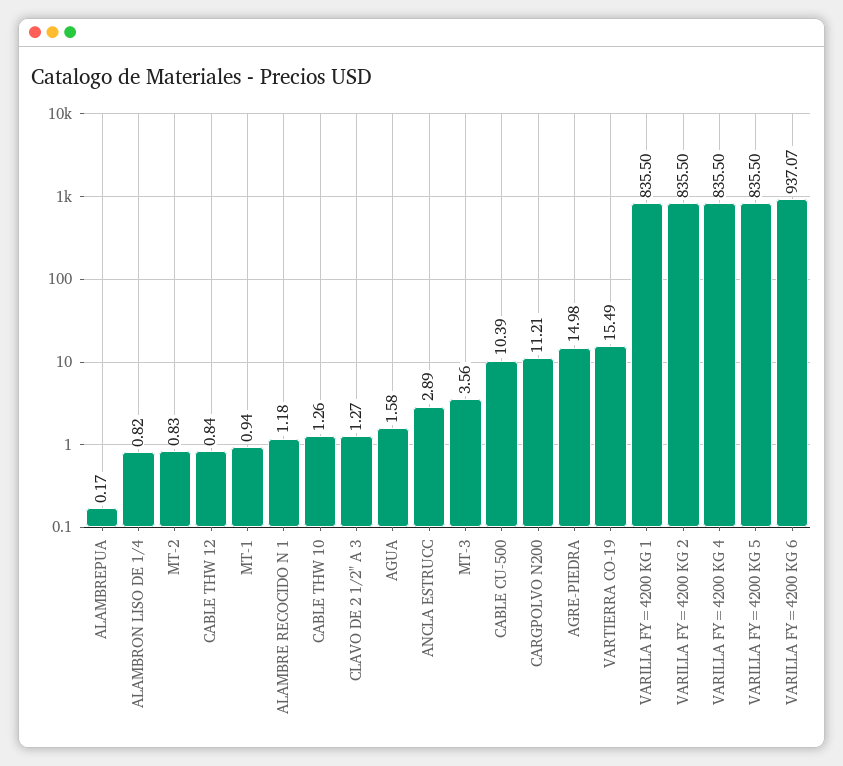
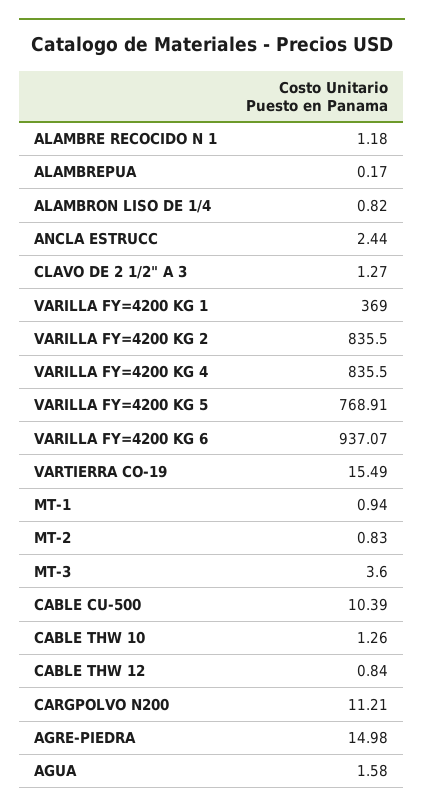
ANCLA ESTRUCC: 2.89 -> 2.44
MT-3: 3.56 -> 3.6
VARILLA FY=4200 KG 1: 835.5 -> 369
VARILLA FY=4200 KG 5: 835.5 -> 768.91

